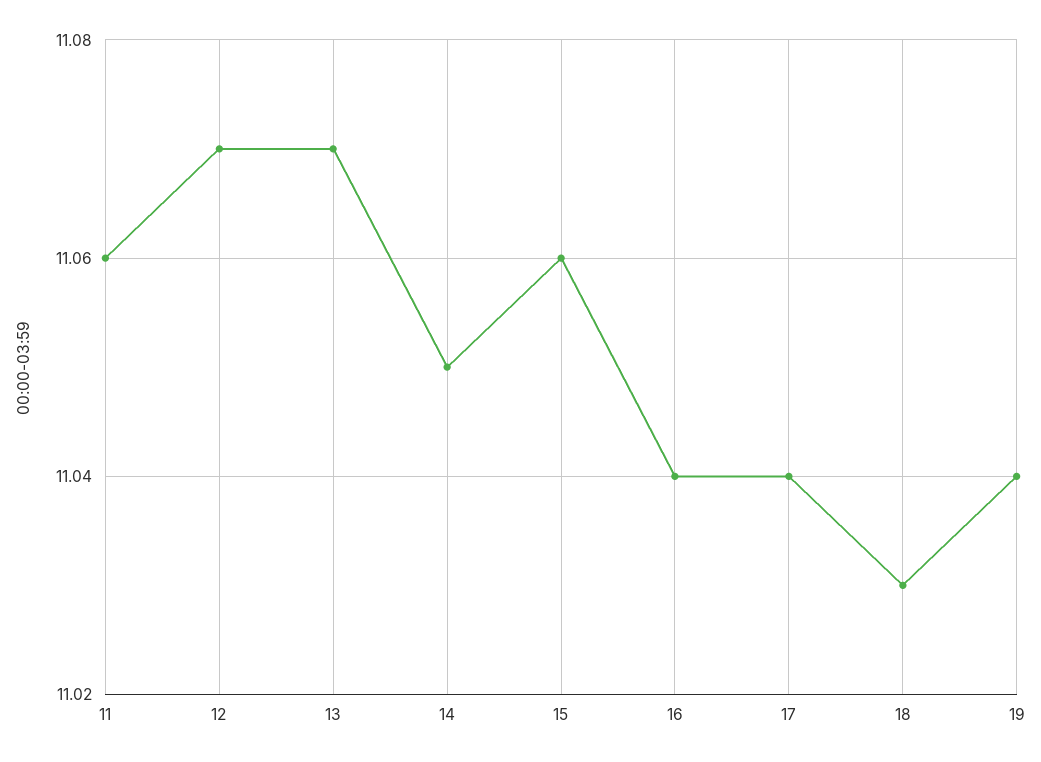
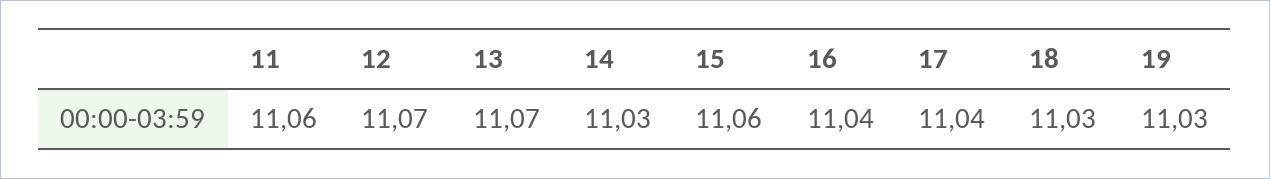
14: 11.05 -> 11.03
19: 11.04 -> 11.03

